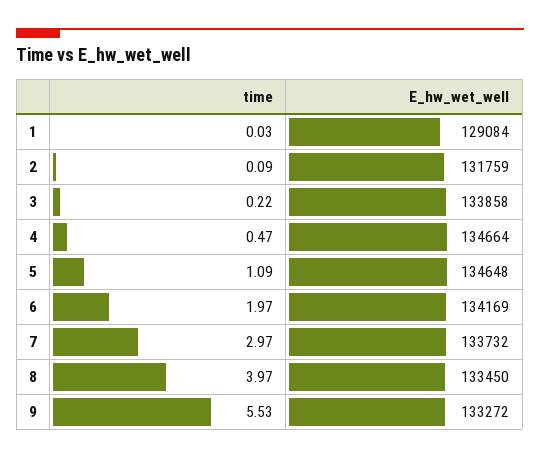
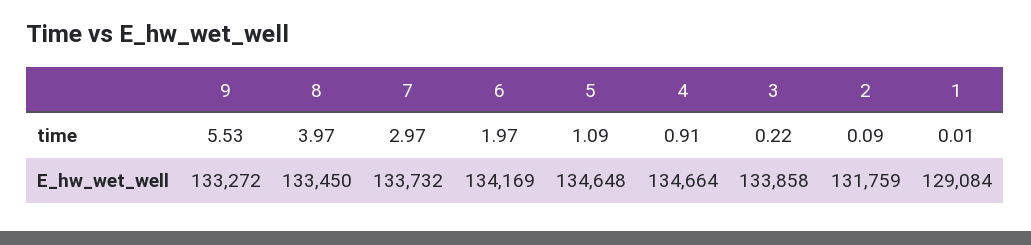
time, 1: 0.03 -> 0.01
time, 4: 0.47 -> 0.91

